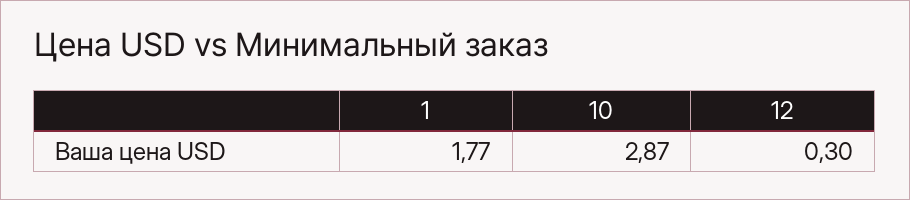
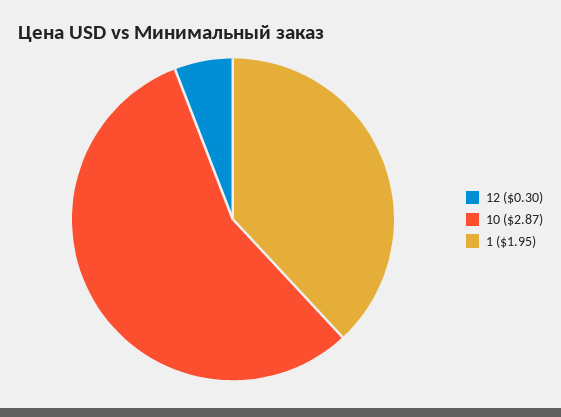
1: 1.77 -> 1.95

